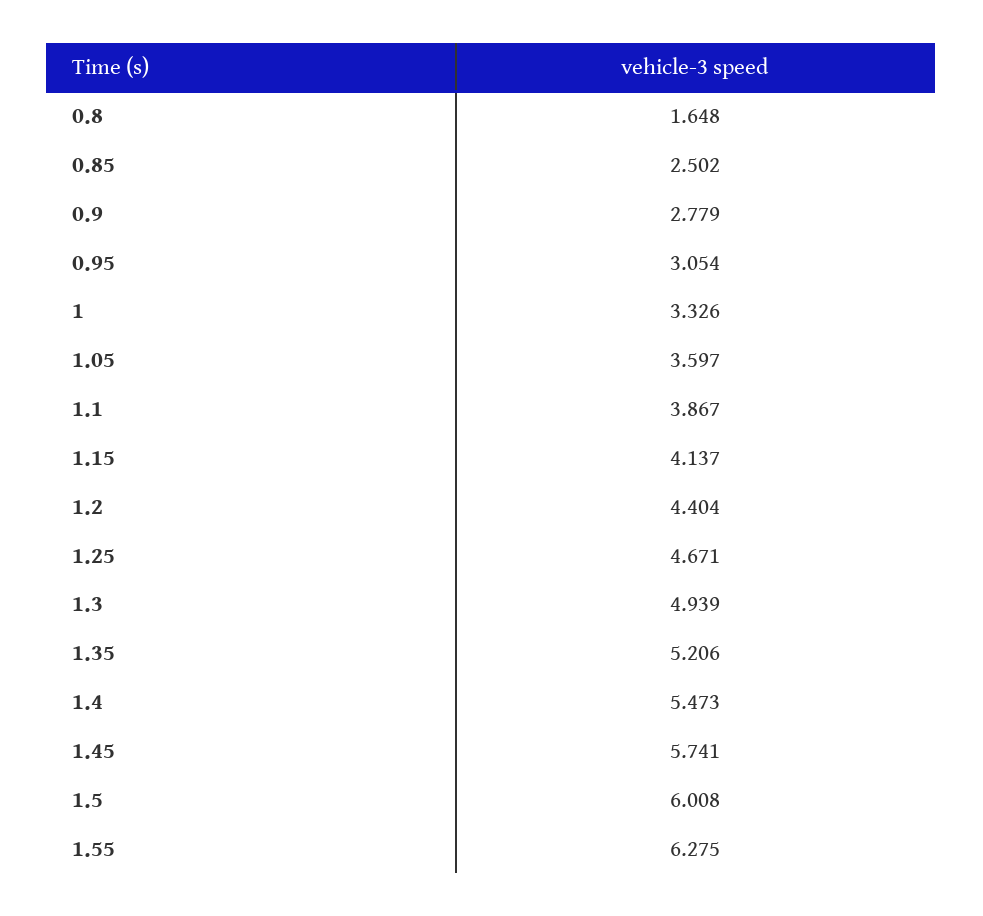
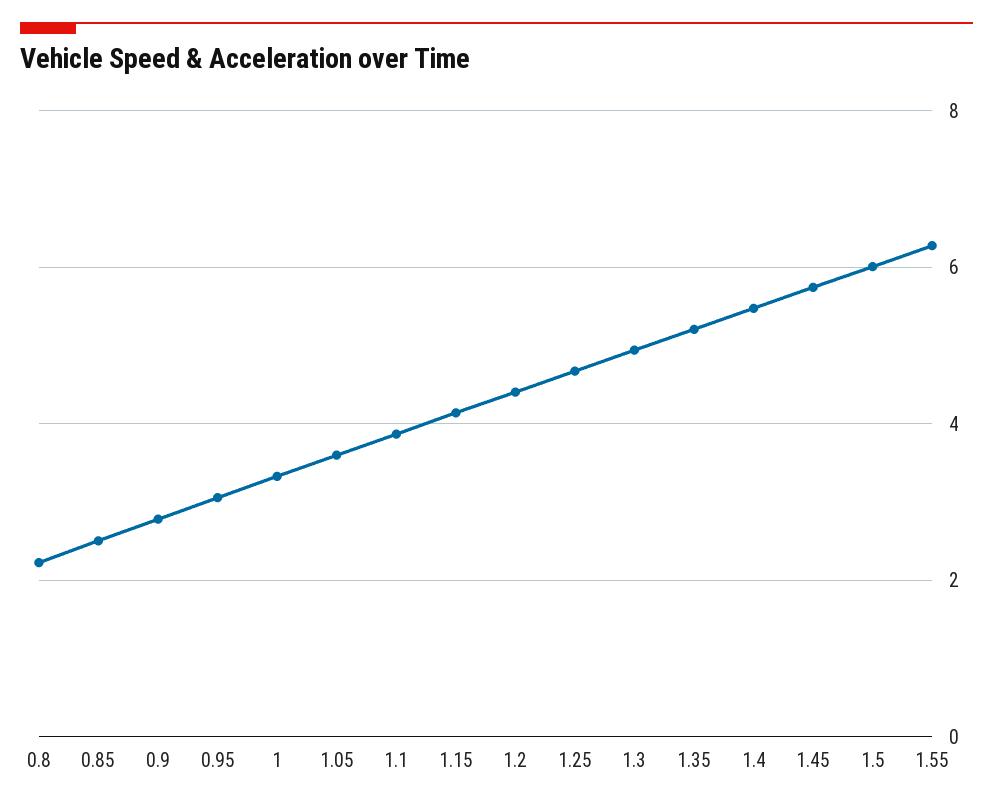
0.8: 1.648 -> 2.2

